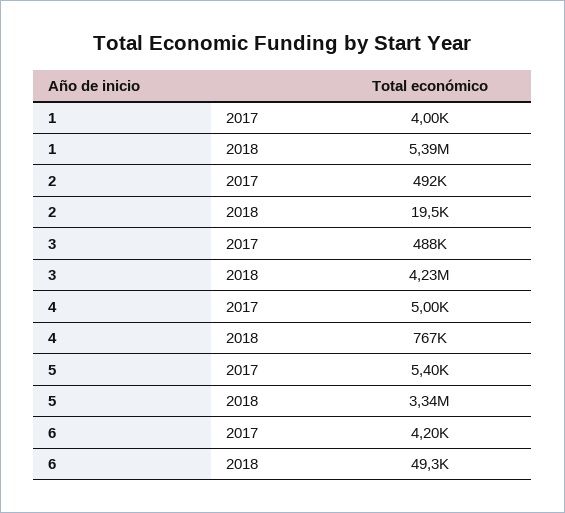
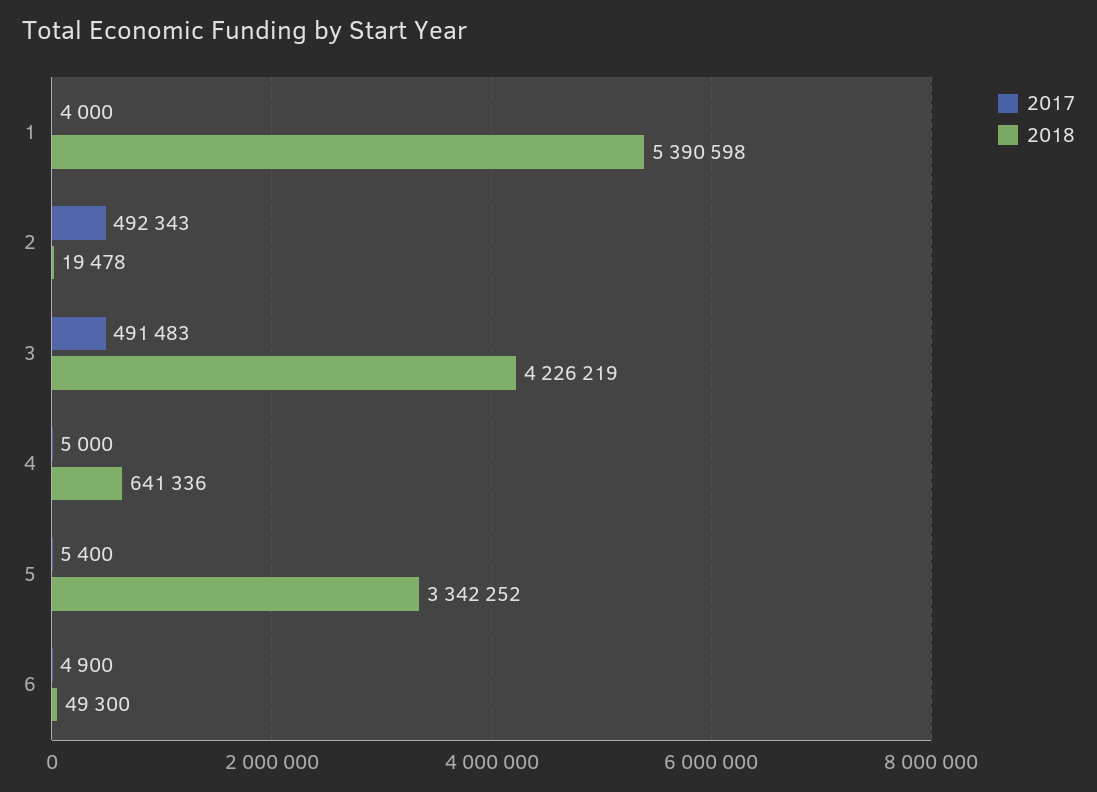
2017, 3: 488000 -> 491483
2018, 4: 767000 -> 641336
2017, 6: 4200 -> 4900

